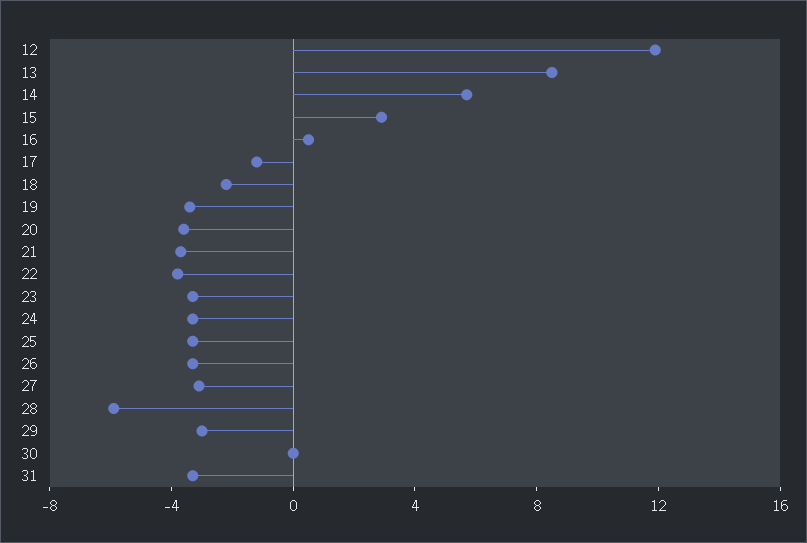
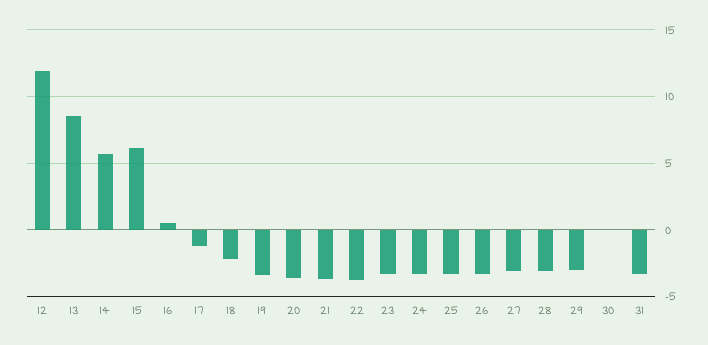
15: 3 -> 6
28: -6 -> -3

